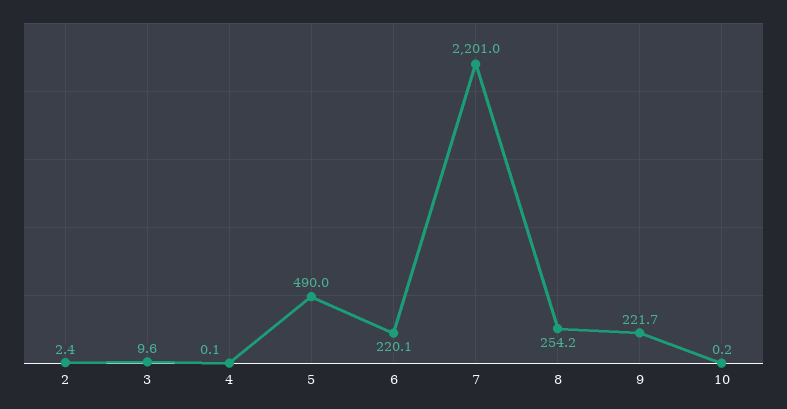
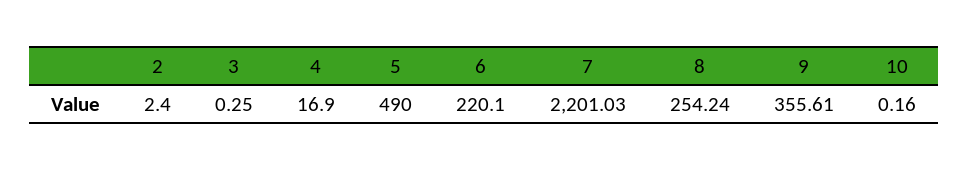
3: 9.6 -> 0.25
4: 0.1 -> 16.9
9: 221.7 -> 355.61

